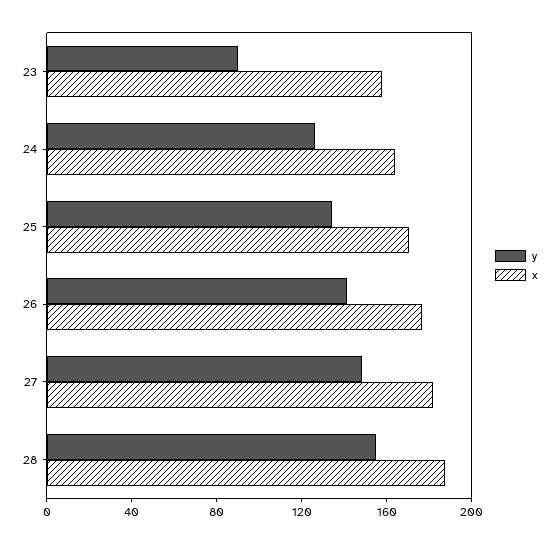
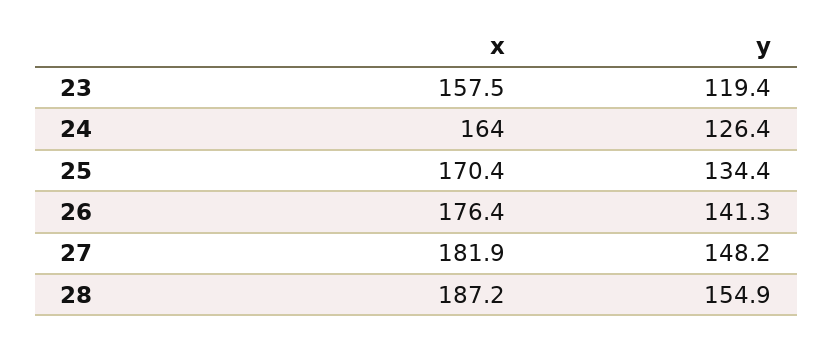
y, 23: 90 -> 119.4

